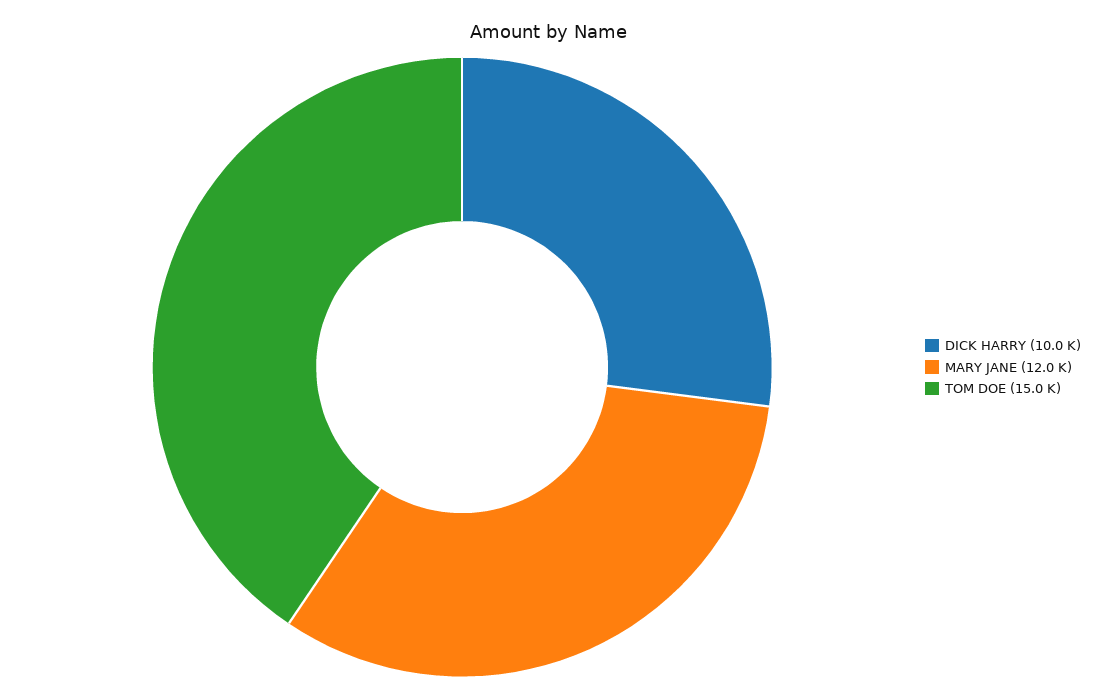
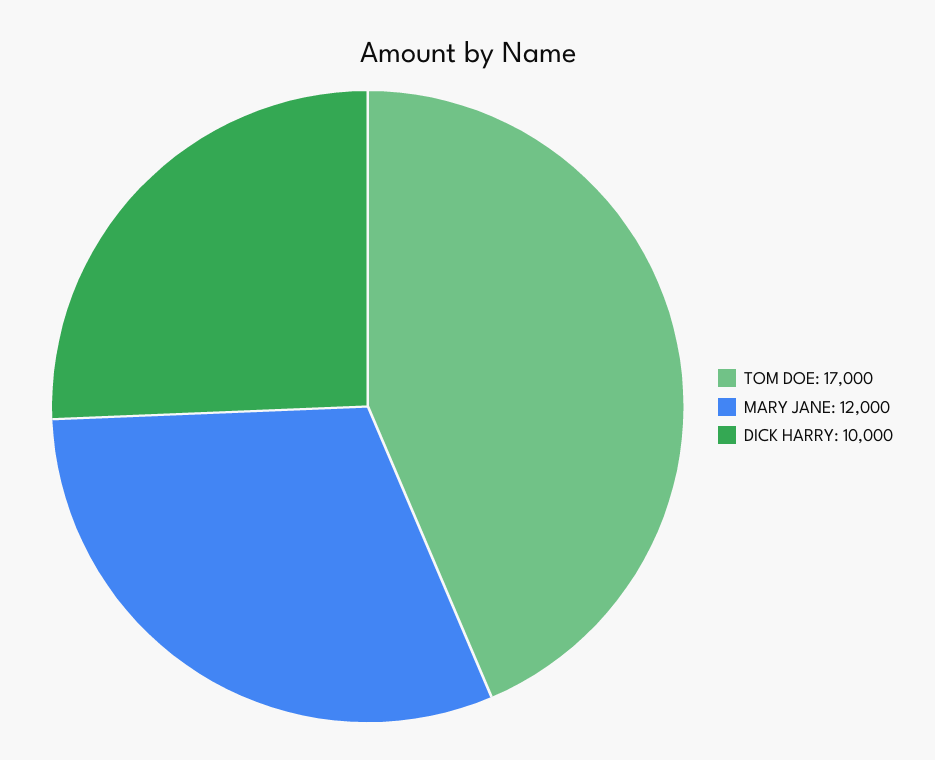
TOM DOE: 15000 -> 17000

